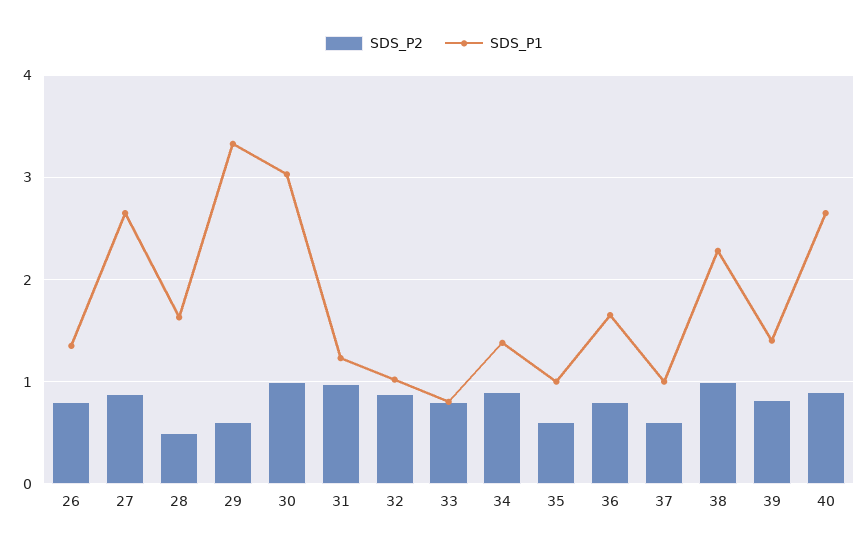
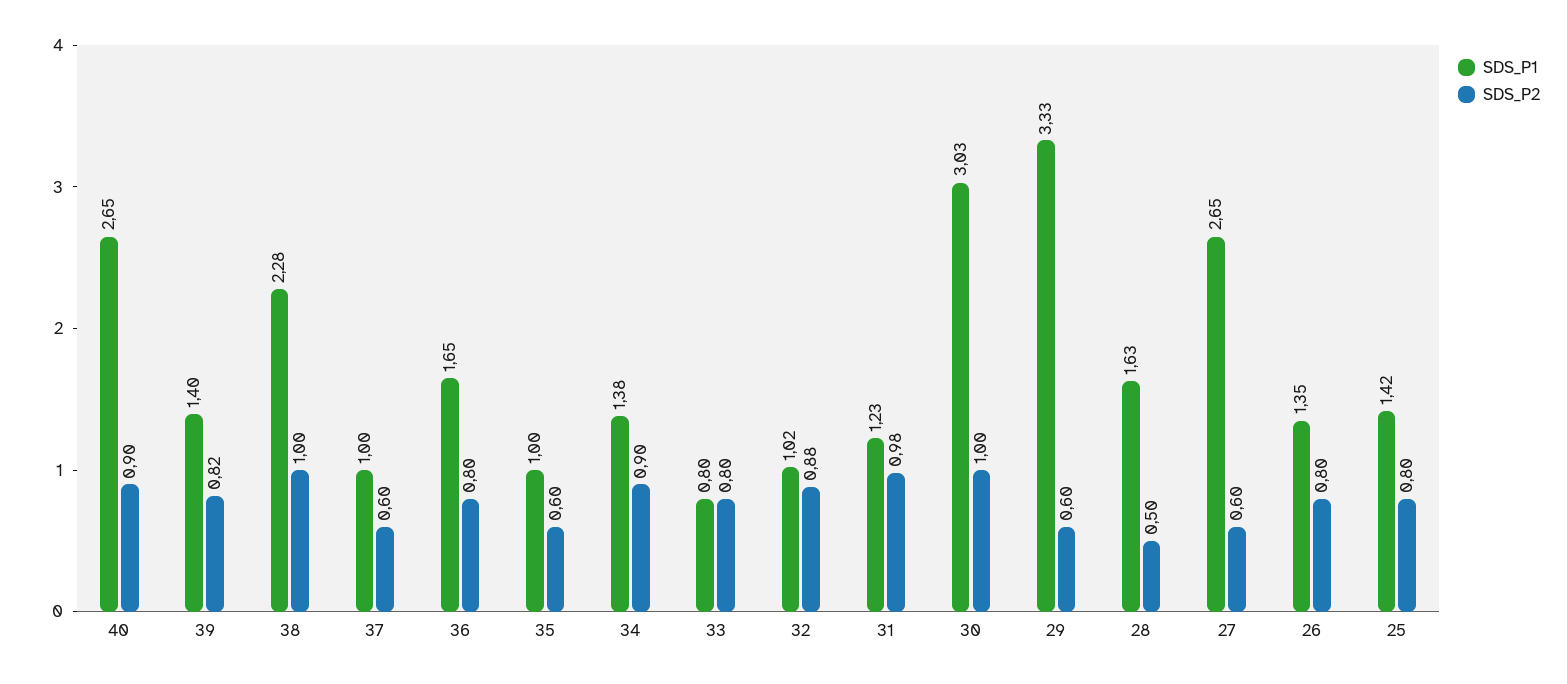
SDS_P2, 27: 0.9 -> 0.6
SDS_P1, 25: none -> 1.42
SDS_P2, 25: none -> 0.8

